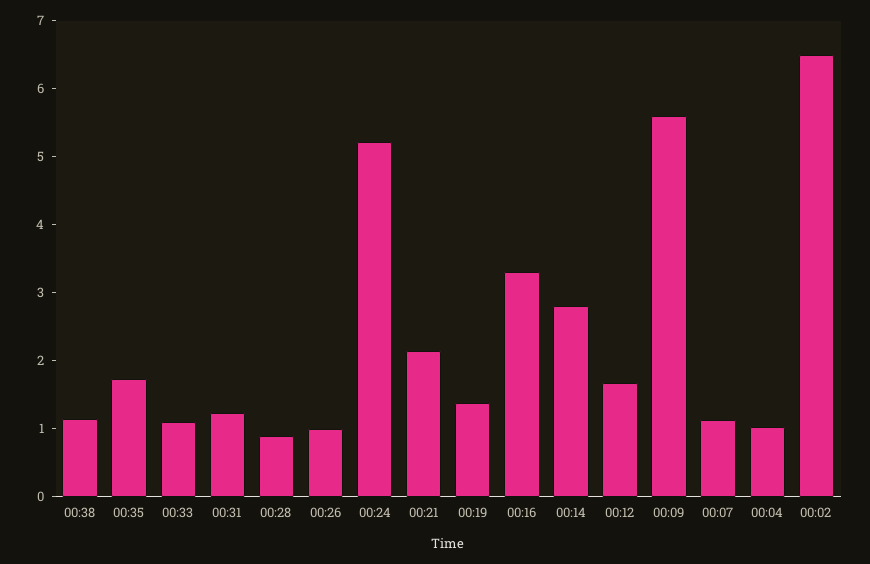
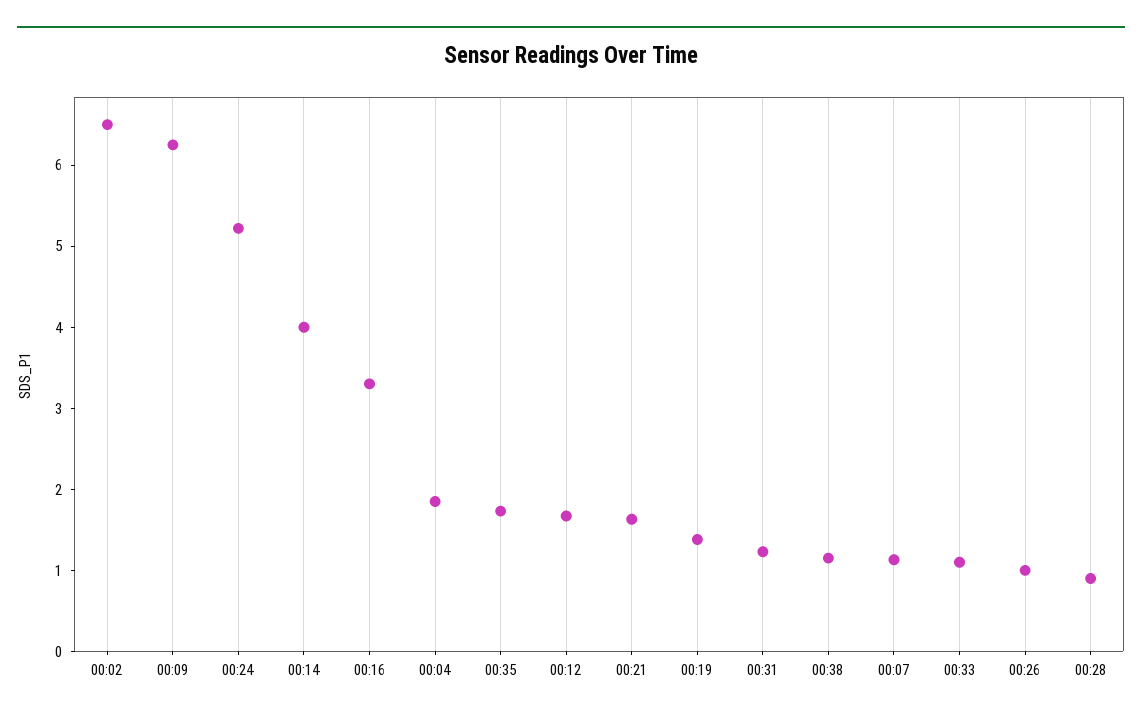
00:21: 2.2 -> 1.6
00:14: 2.8 -> 4
00:09: 5.6 -> 6.2
00:04: 1 -> 1.8

